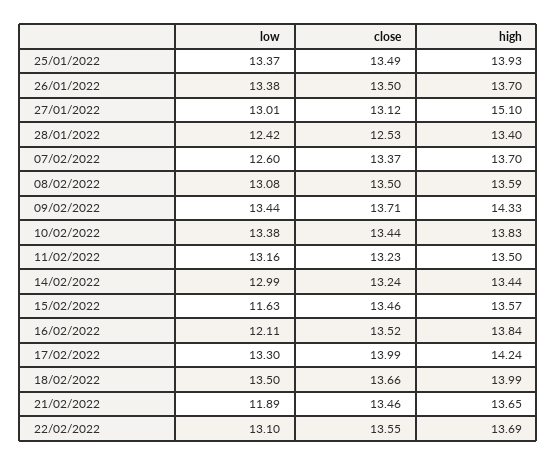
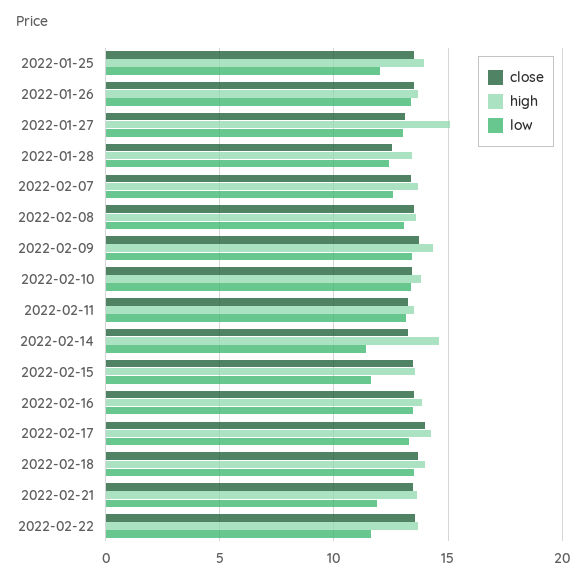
low, 25/01/2022: 13.37 -> 12
low, 14/02/2022: 12.99 -> 11.5
high, 14/02/2022: 13.44 -> 14.5
low, 16/02/2022: 12.11 -> 13.5
low, 22/02/2022: 13.1 -> 11.5

